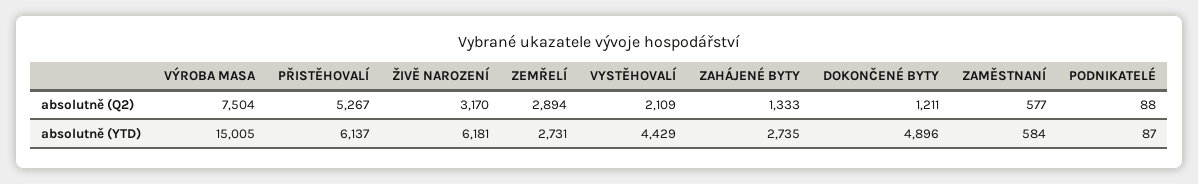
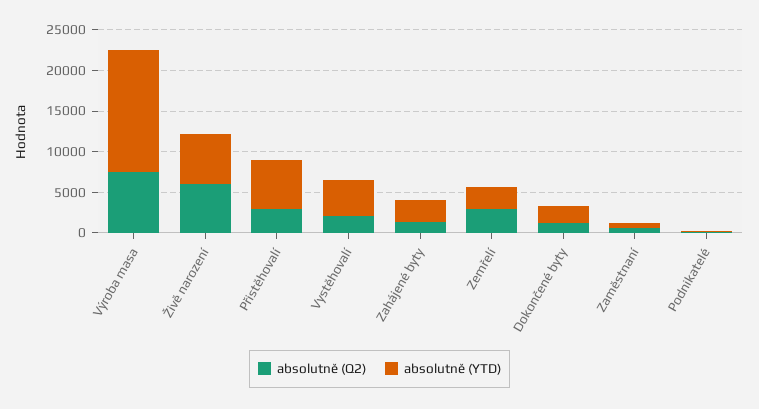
absolutně (Q2), PŘISTĚHOVALÍ: 5267 -> 3000
absolutně (Q2), ŽIVĚ NAROZENÍ: 3170 -> 6000
absolutně (YTD), DOKONČENÉ BYTY: 4896 -> 2000

